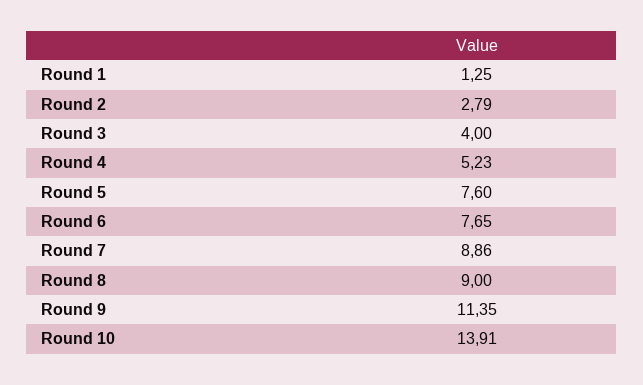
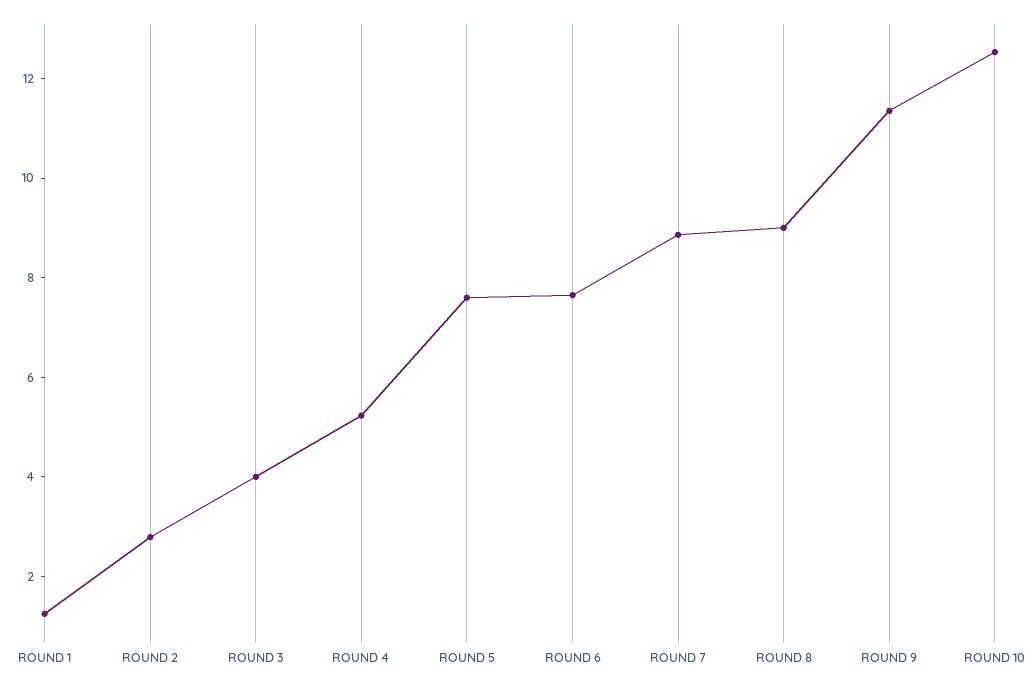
Round 10: 13.91 -> 12.5

